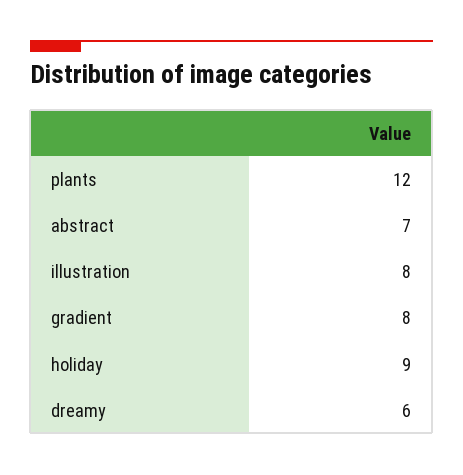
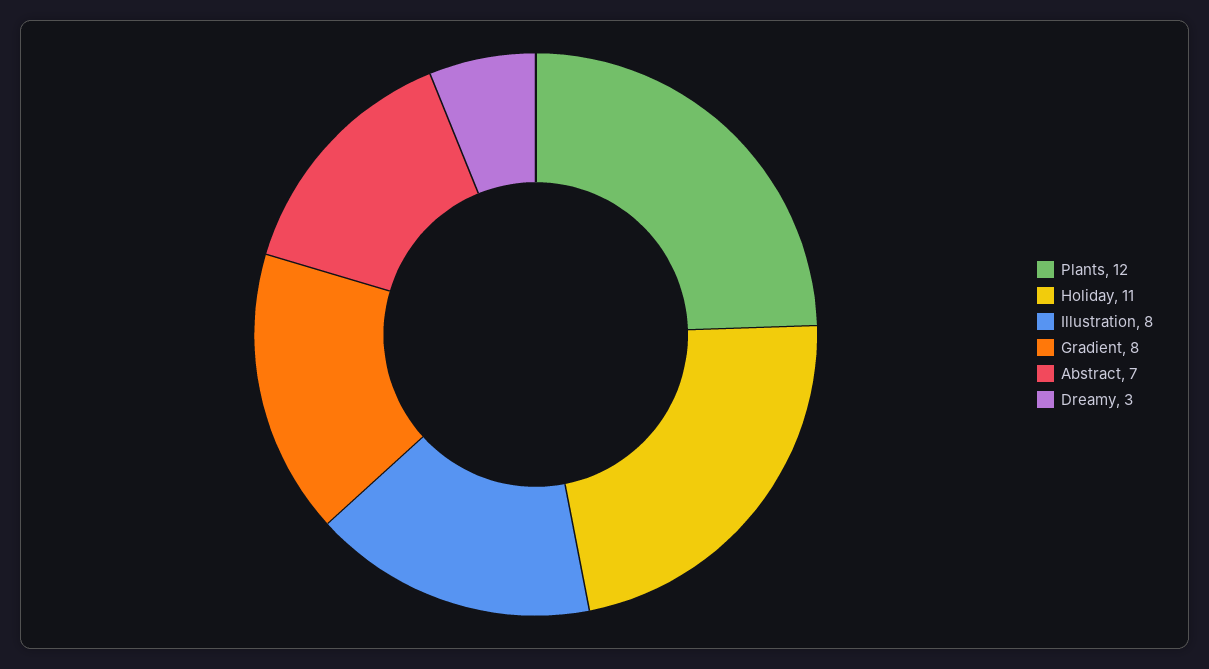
holiday: 9 -> 11
dreamy: 6 -> 3

